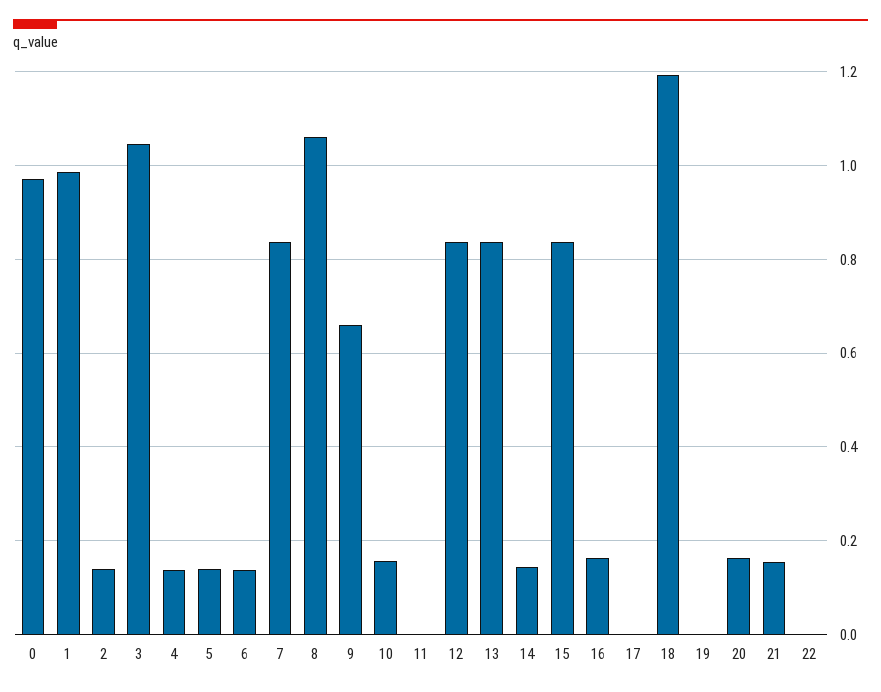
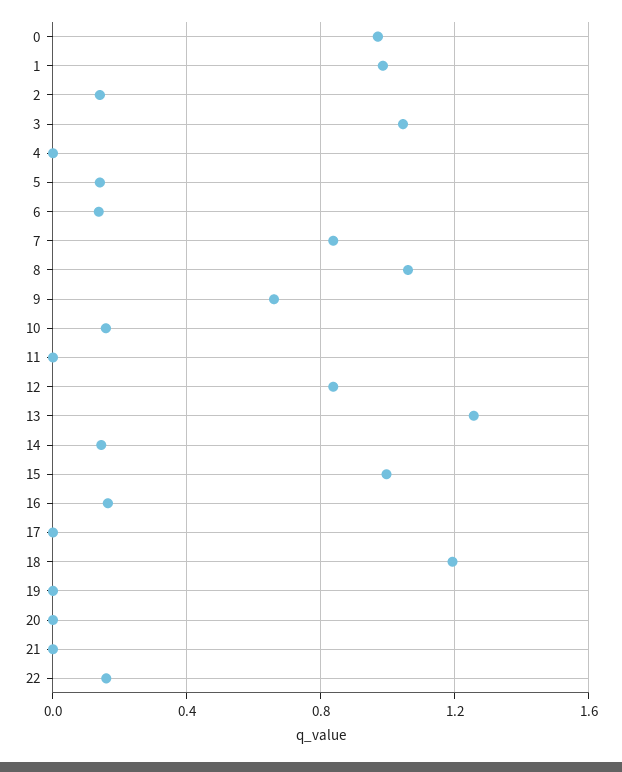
4: 0.14 -> 0
13: 0.84 -> 1.25
15: 0.84 -> 1
20: 0.16 -> 0
21: 0.16 -> 0
22: 0 -> 0.15

